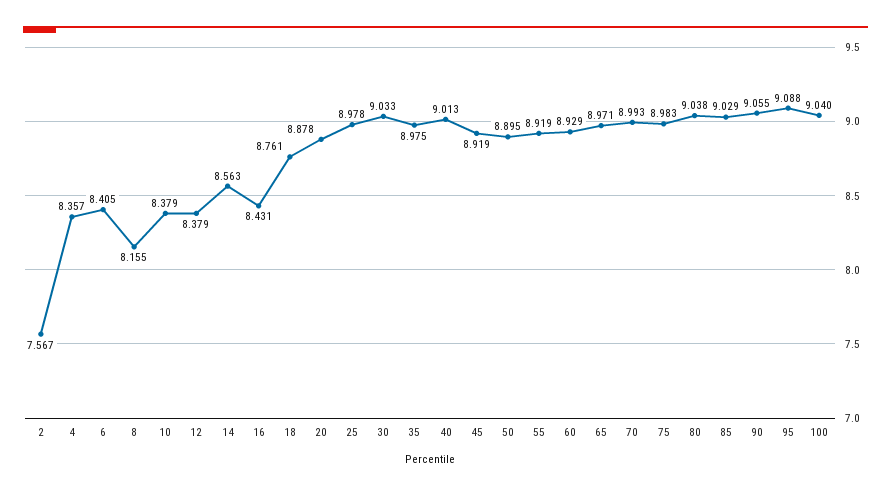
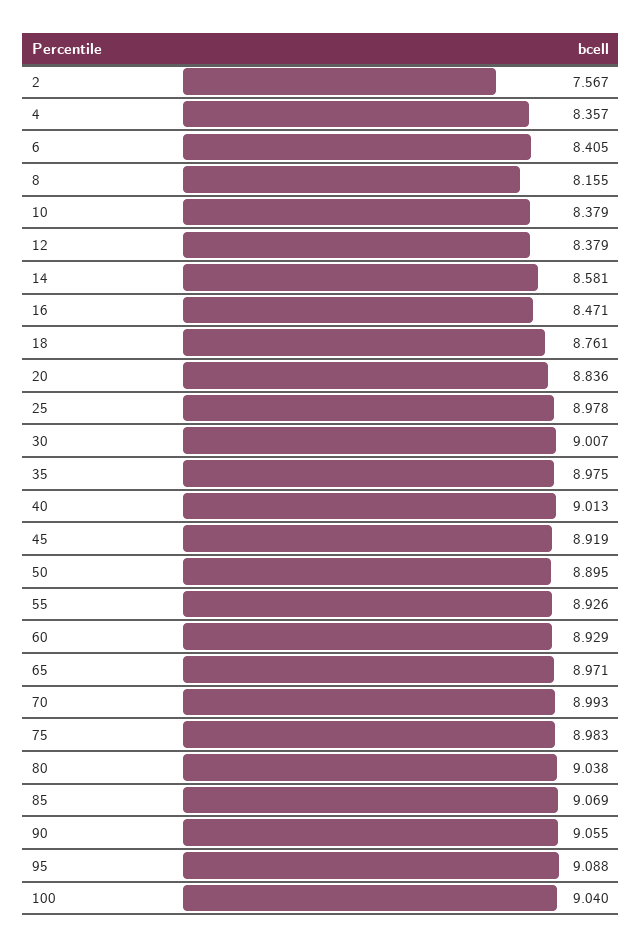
14: 8.563 -> 8.581
16: 8.431 -> 8.471
20: 8.878 -> 8.836
30: 9.033 -> 9.007
55: 8.919 -> 8.926
85: 9.029 -> 9.069

